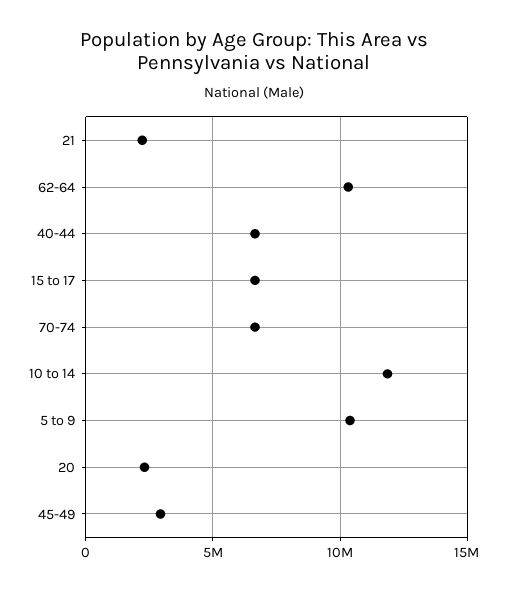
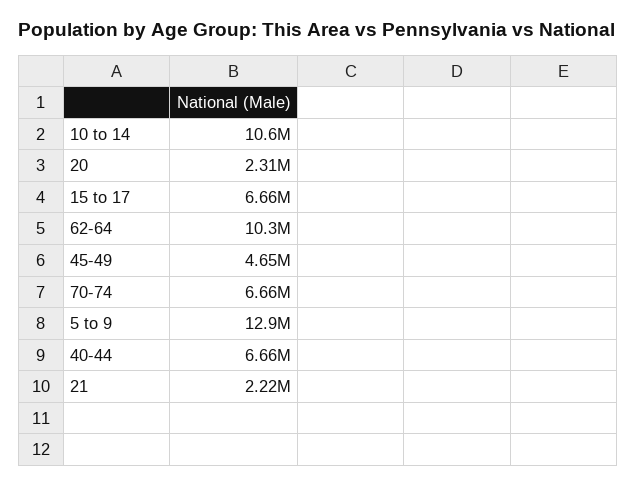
10 to 14: 12000000 -> 10600000
5 to 9: 10500000 -> 12900000
45-49: 3000000 -> 4650000

